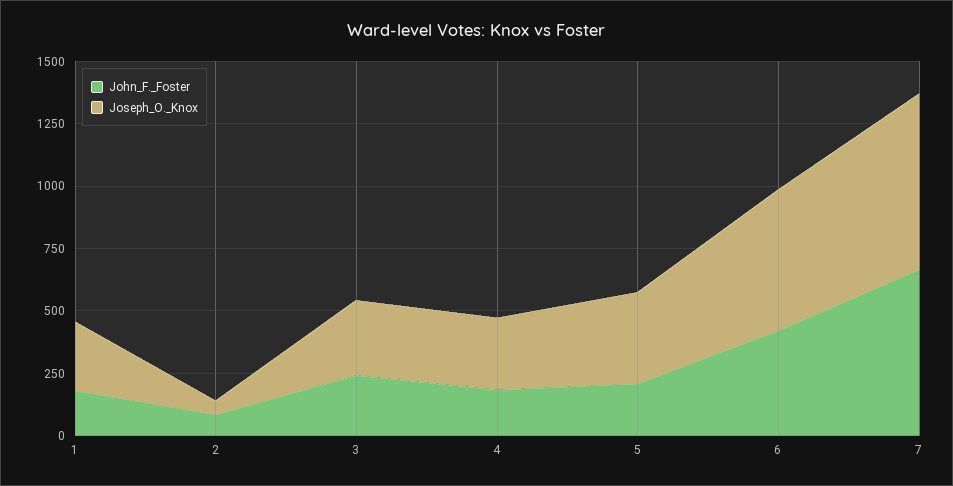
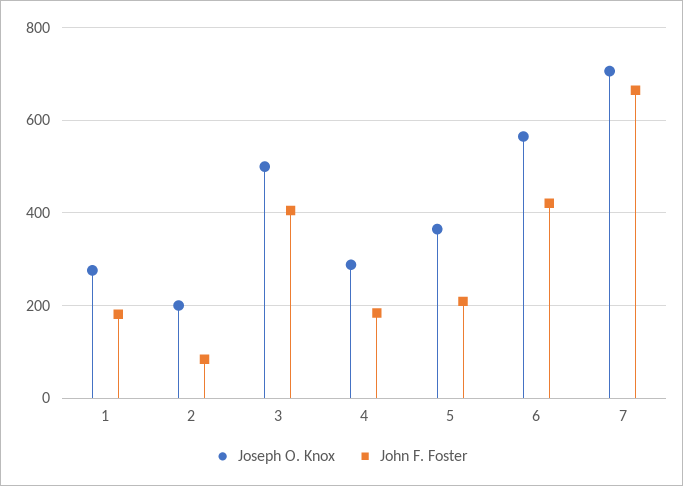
Joseph_O._Knox, 2: 50 -> 200
John_F._Foster, 3: 250 -> 400
Joseph_O._Knox, 3: 300 -> 500

